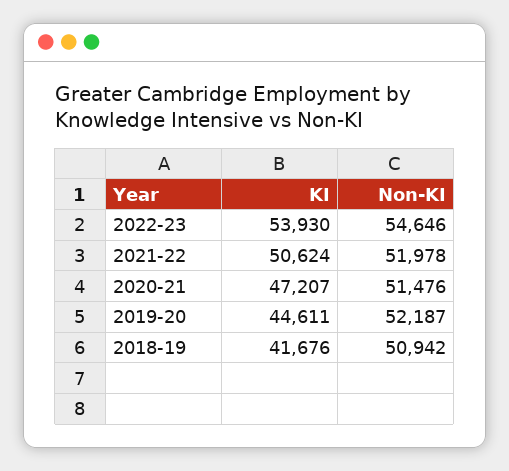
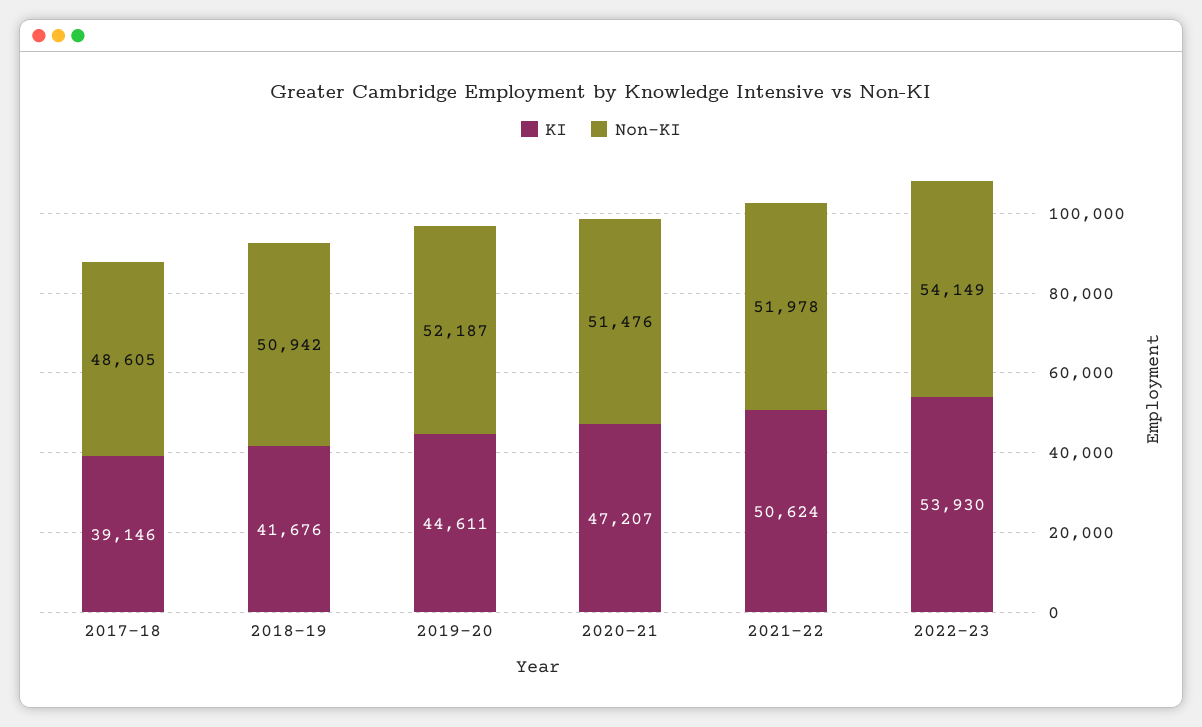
Non-KI, 2022-23: 54646 -> 54149
KI, 2017-18: none -> 39146
Non-KI, 2017-18: none -> 48605

